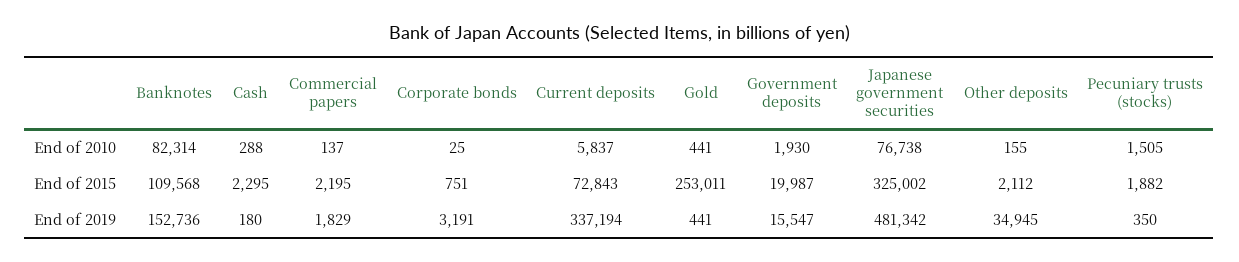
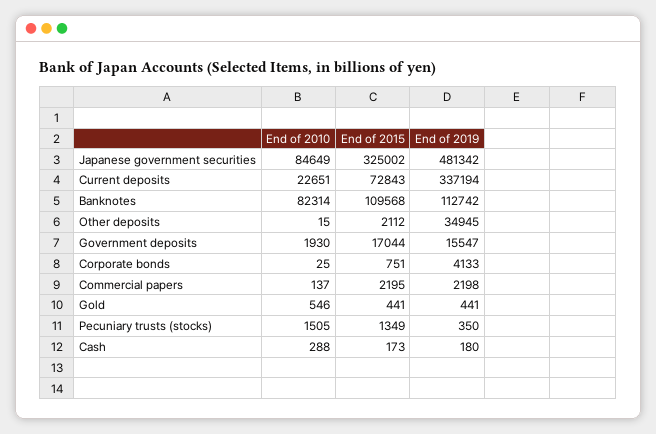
Current deposits, End of 2010: 5837 -> 22651
Gold, End of 2010: 441 -> 546
Japanese government securities, End of 2010: 76738 -> 84649
Other deposits, End of 2010: 155 -> 15
Cash, End of 2015: 2295 -> 173
Gold, End of 2015: 253011 -> 441
Government deposits, End of 2015: 19987 -> 17044
Pecuniary trusts (stocks), End of 2015: 1882 -> 1349
Banknotes, End of 2019: 152736 -> 112742
Commercial papers, End of 2019: 1829 -> 2198
Corporate bonds, End of 2019: 3191 -> 4133

